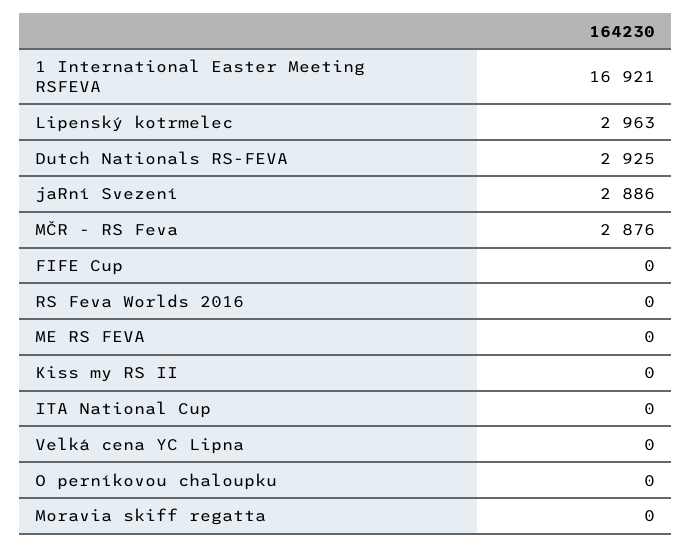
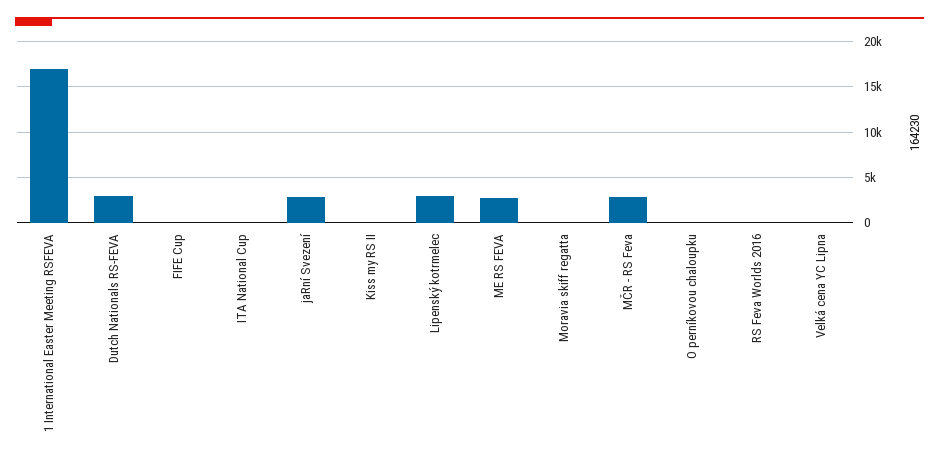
ME RS FEVA: 0 -> 3000

